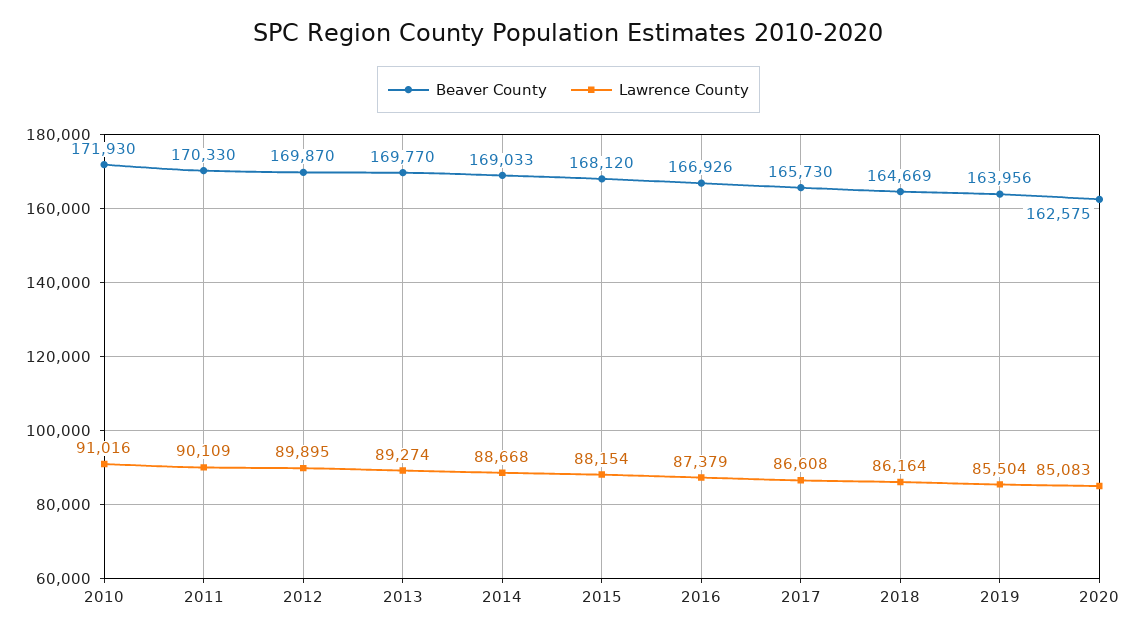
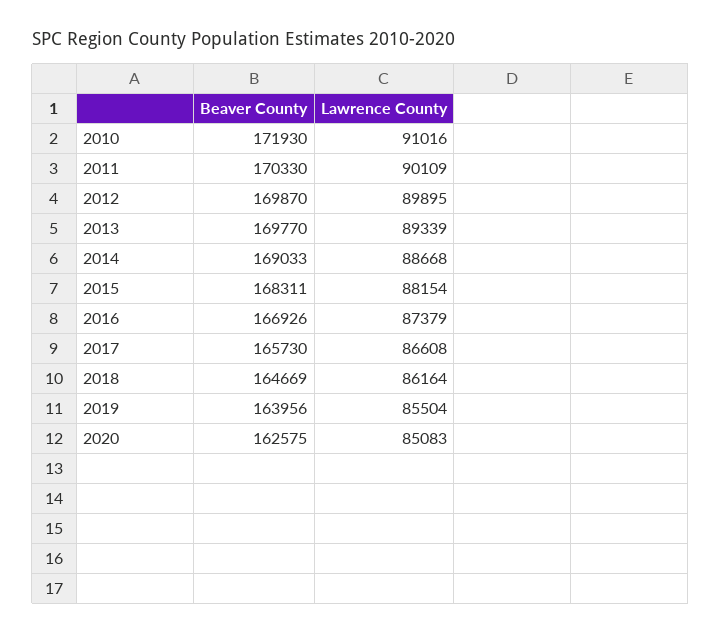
Lawrence County, 2013: 89274 -> 89339
Beaver County, 2015: 168120 -> 168311

